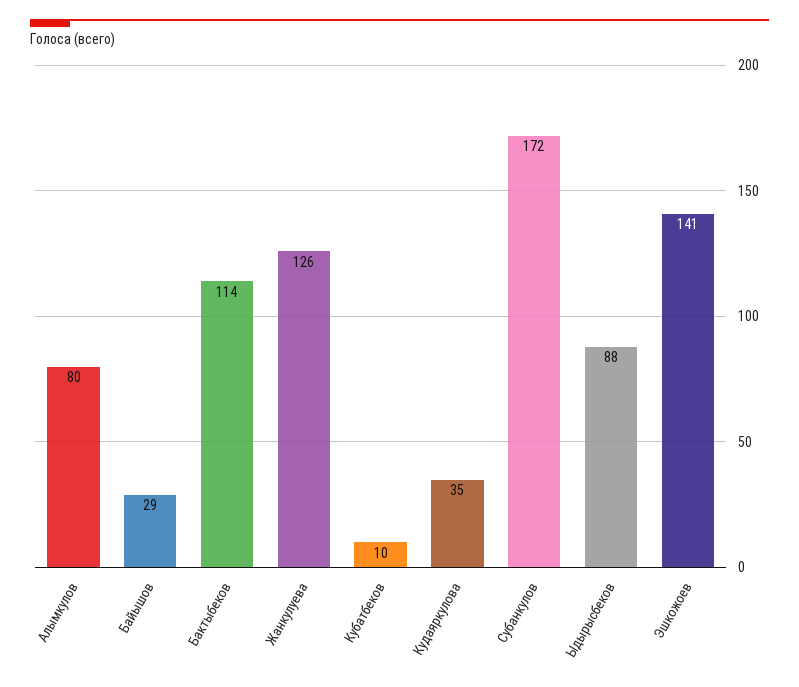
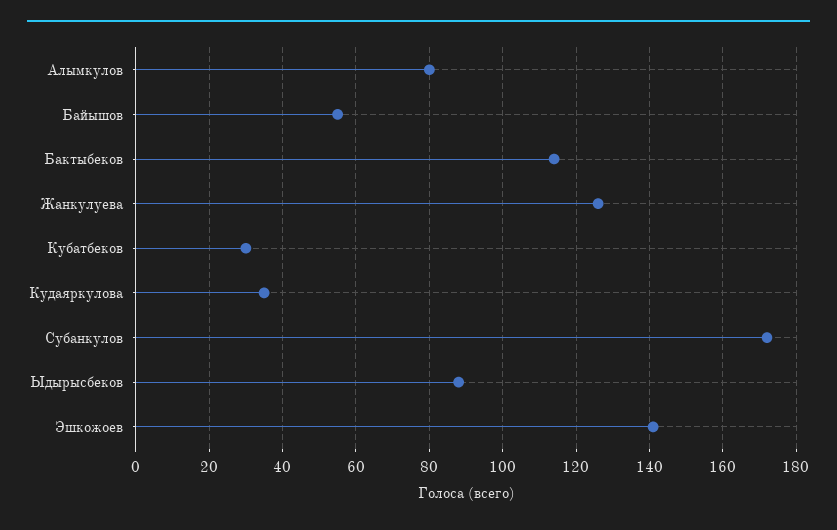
Байышов: 29 -> 55
Кубатбеков: 10 -> 30

